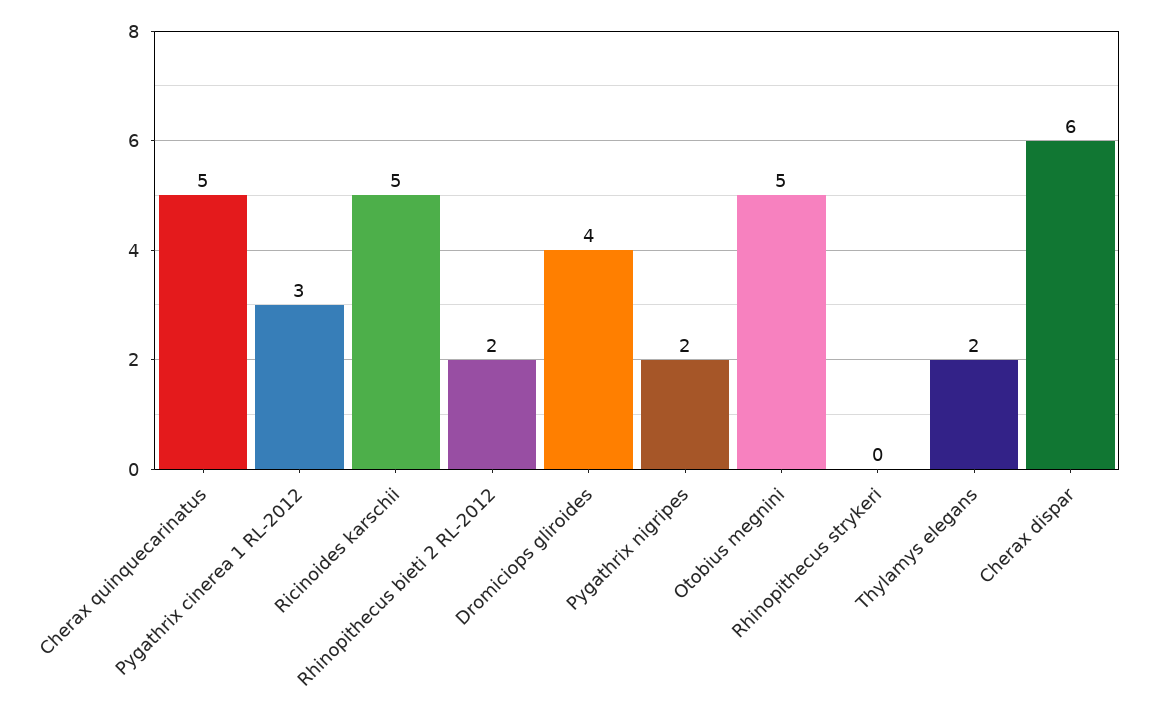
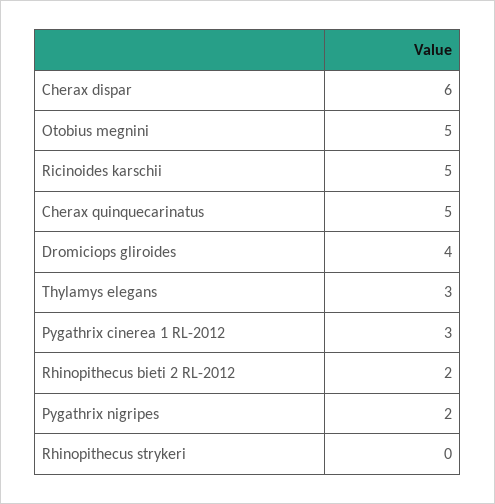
Thylamys elegans: 2 -> 3

